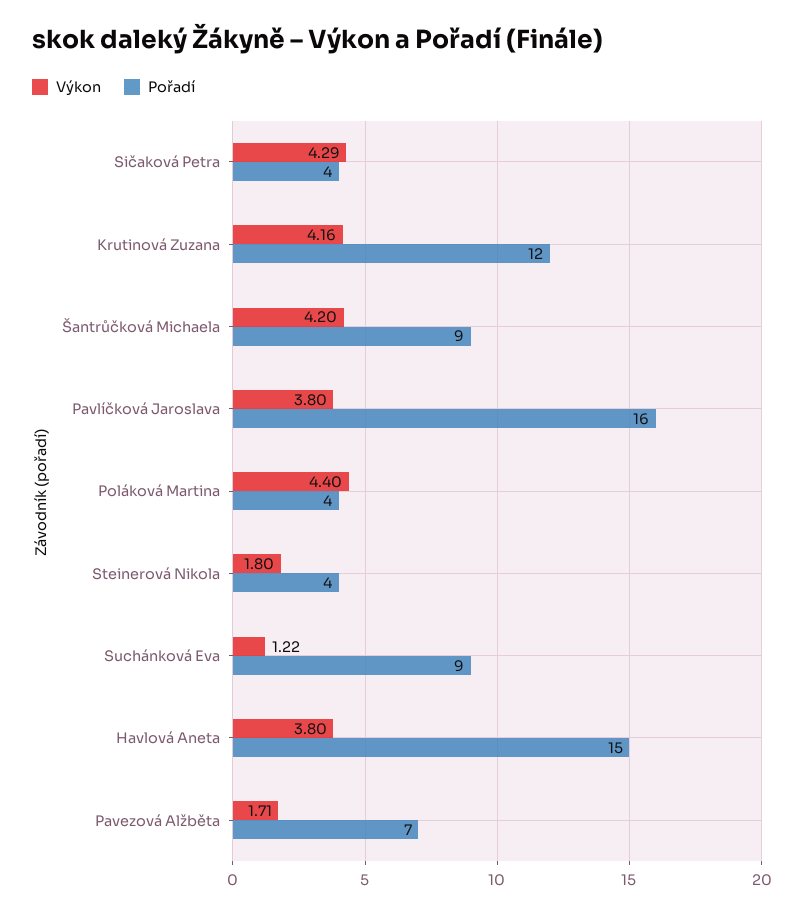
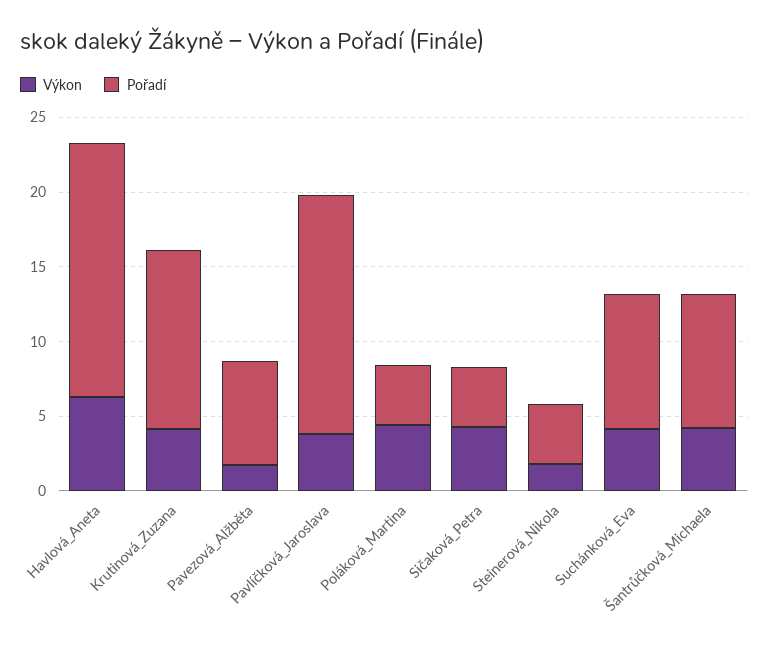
Výkon, Suchánková Eva: 1.22 -> 4
Výkon, Havlová Aneta: 3.8 -> 6
Pořadí, Havlová Aneta: 15 -> 17

